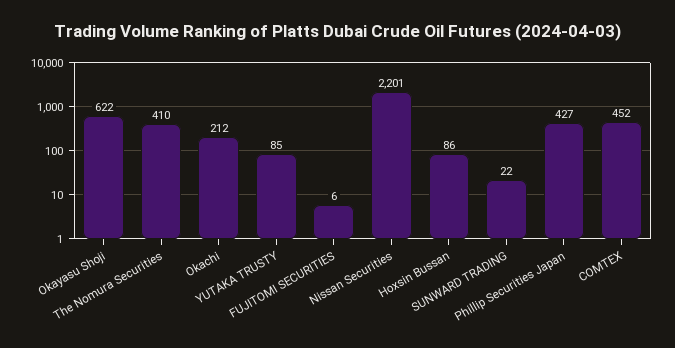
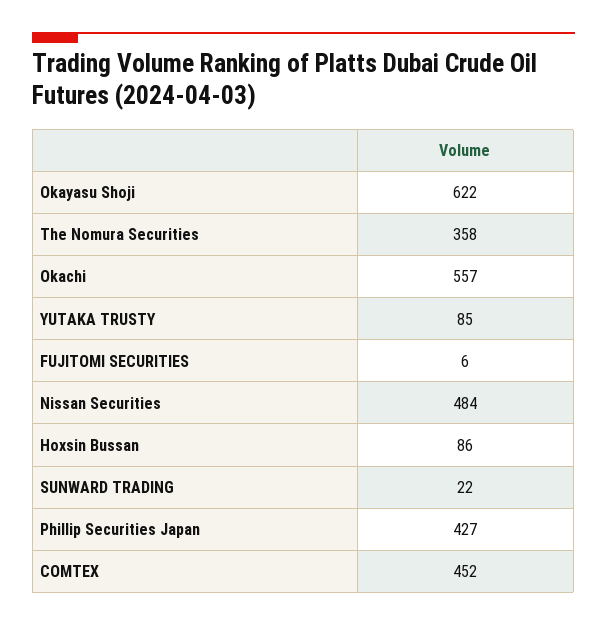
The Nomura Securities: 410 -> 358
Okachi: 212 -> 557
Nissan Securities: 2201 -> 484

